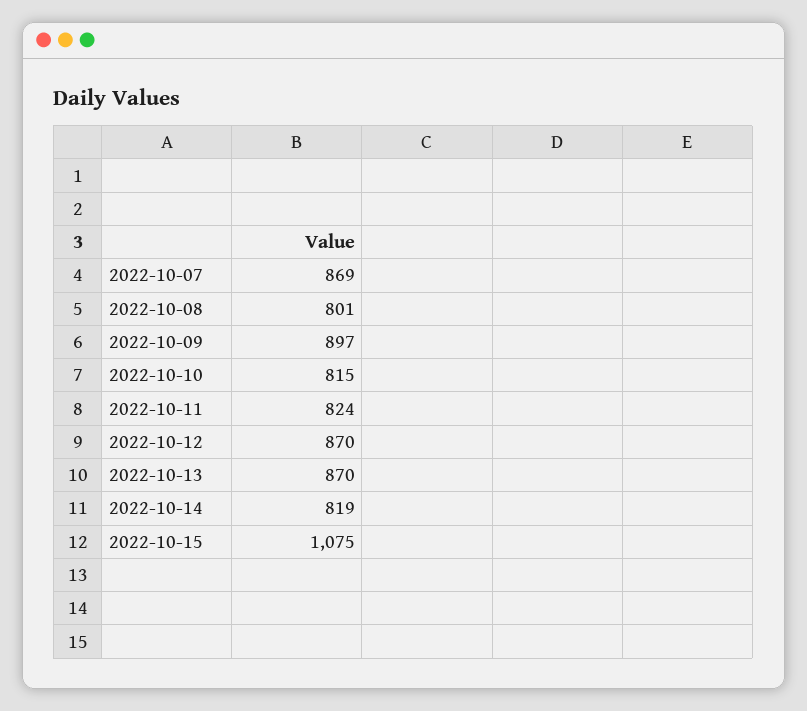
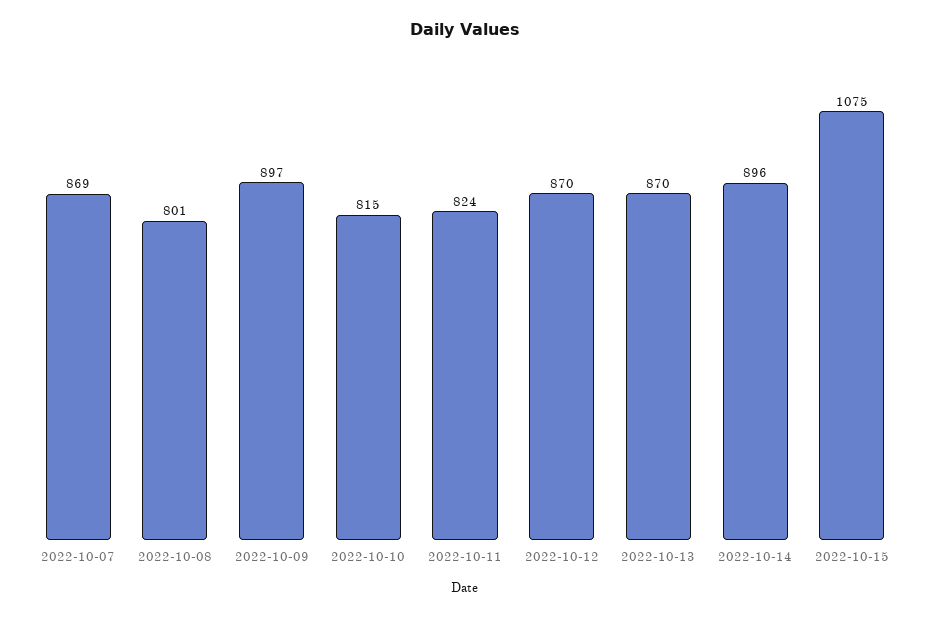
2022-10-14: 819 -> 896

